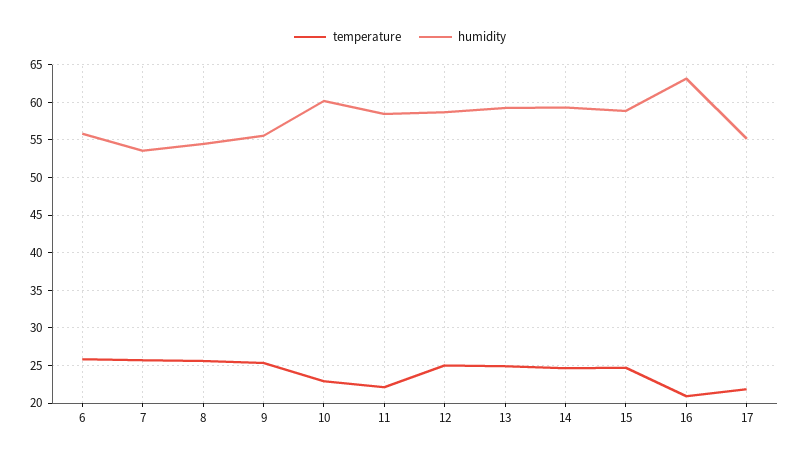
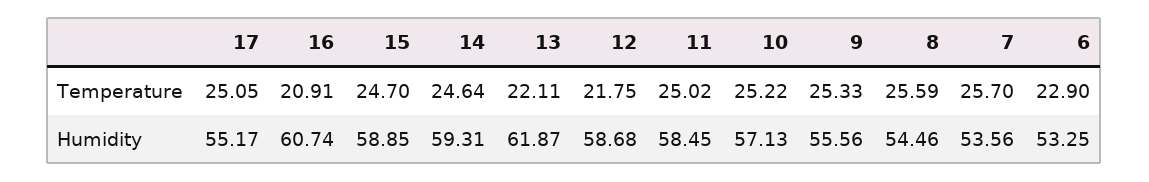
temperature, 6: 26 -> 22.9
humidity, 6: 56 -> 53.25
temperature, 10: 23 -> 25.22
humidity, 10: 60 -> 57.13
temperature, 11: 22 -> 25.02
temperature, 12: 25 -> 21.75
temperature, 13: 25 -> 22.11
humidity, 13: 59 -> 61.87
humidity, 16: 63 -> 60.74
temperature, 17: 22 -> 25.05

